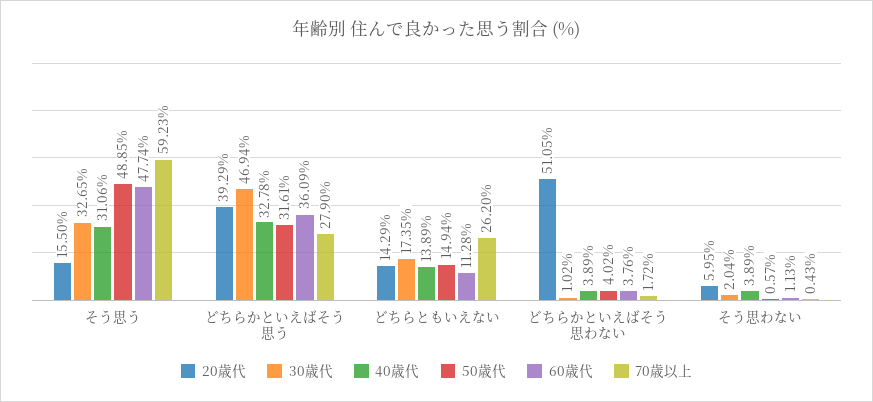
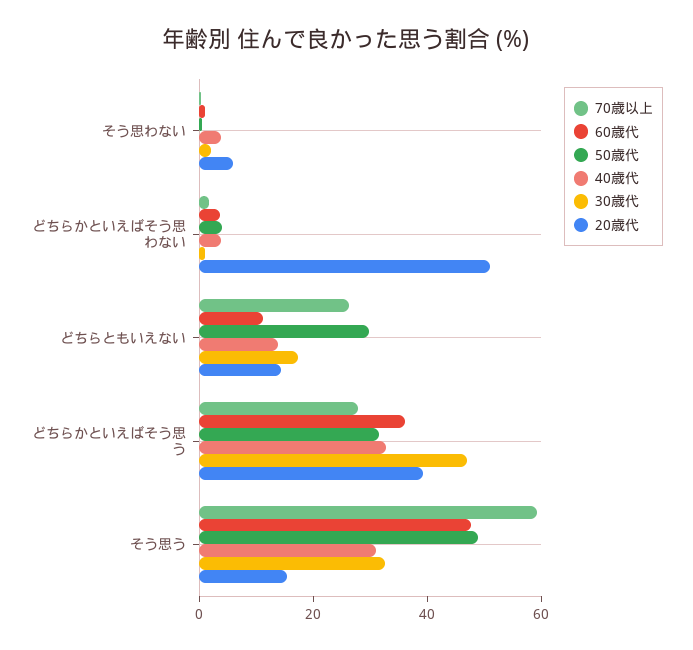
50歳代, どちらともいえない: 14.94 -> 30

